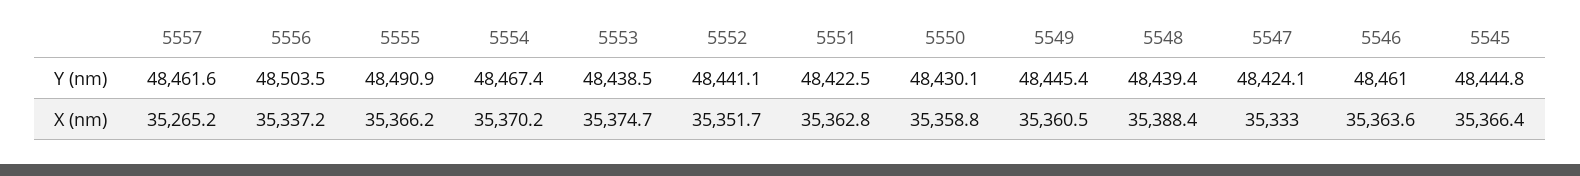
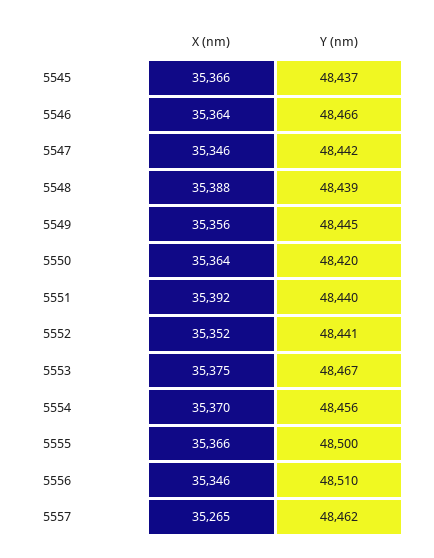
5556, Y (nm): 48503.5 -> 48510
5555, Y (nm): 48490.9 -> 48500
5554, Y (nm): 48467.4 -> 48456
5553, Y (nm): 48438.5 -> 48467
5551, Y (nm): 48422.5 -> 48440
5550, Y (nm): 48430.1 -> 48420
5547, Y (nm): 48424.1 -> 48442
5546, Y (nm): 48461 -> 48466
5545, Y (nm): 48444.8 -> 48437
5556, X (nm): 35337.2 -> 35346
5551, X (nm): 35362.8 -> 35392
5550, X (nm): 35358.8 -> 35364
5549, X (nm): 35360.5 -> 35356
5547, X (nm): 35333 -> 35346

